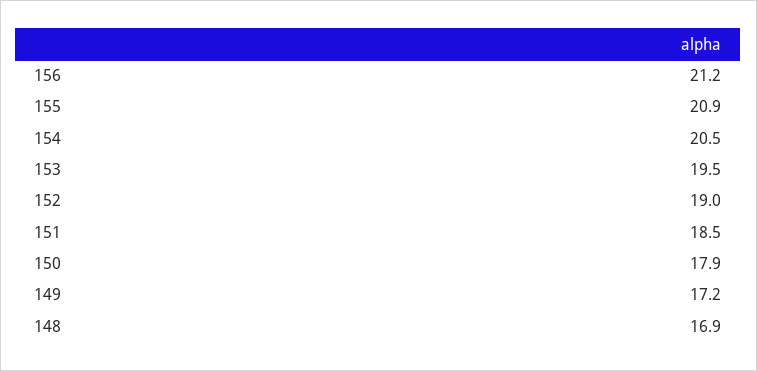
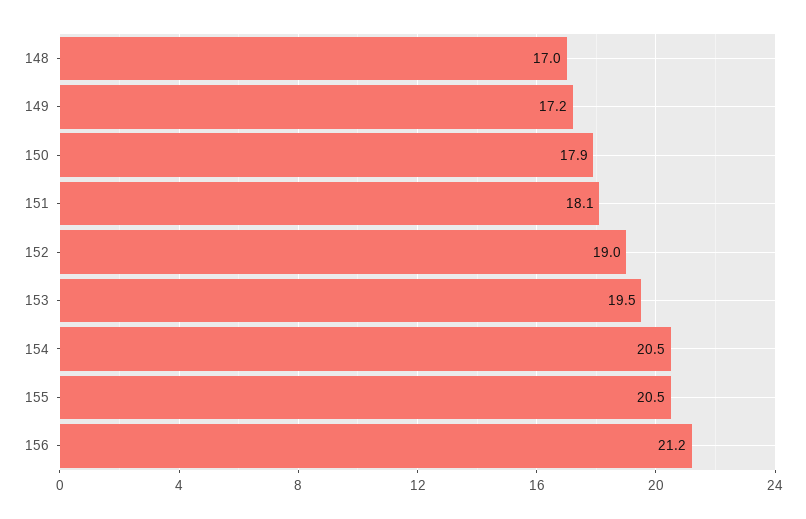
155: 20.9 -> 20.5
151: 18.5 -> 18.1
148: 16.9 -> 17

